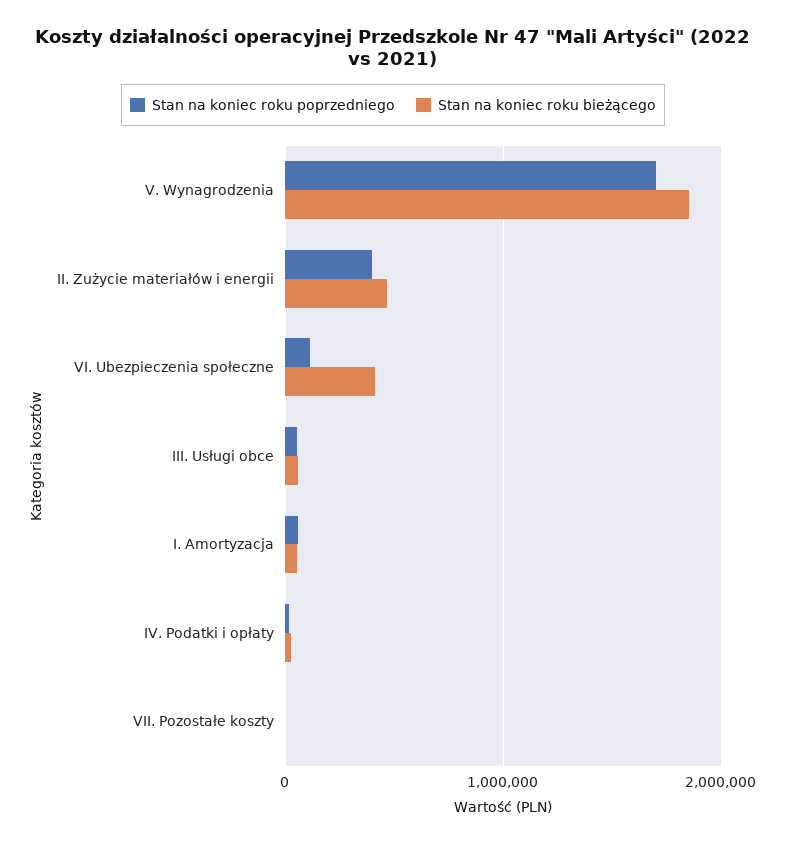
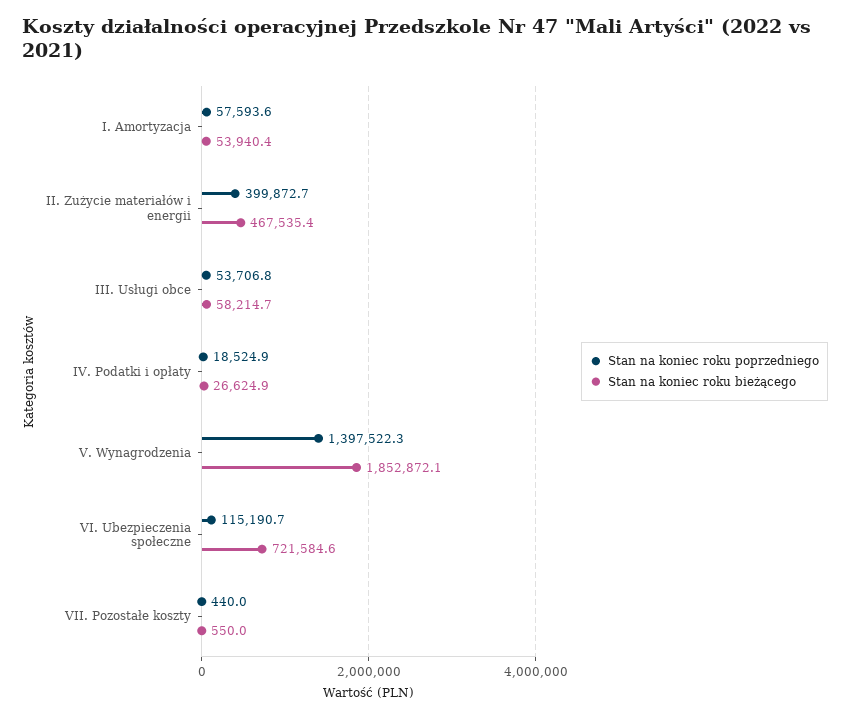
Stan na koniec roku poprzedniego, V. Wynagrodzenia: 1700000 -> 1397522.3
Stan na koniec roku bieżącego, VI. Ubezpieczenia społeczne: 400000 -> 721584.6

